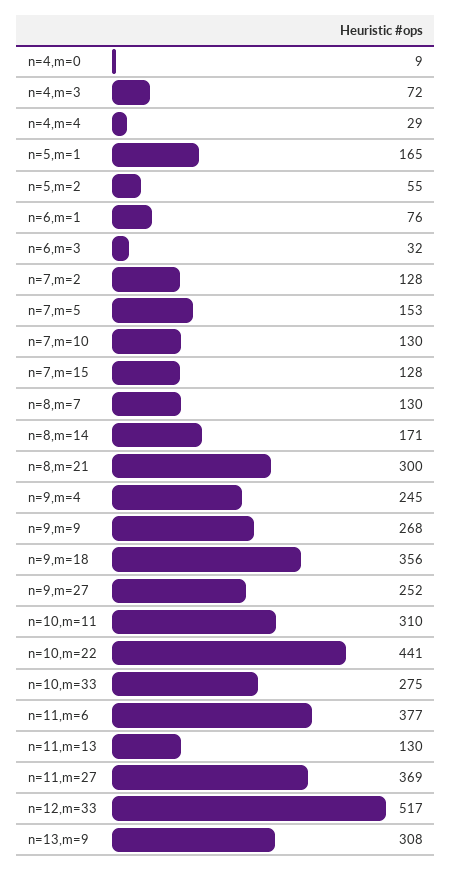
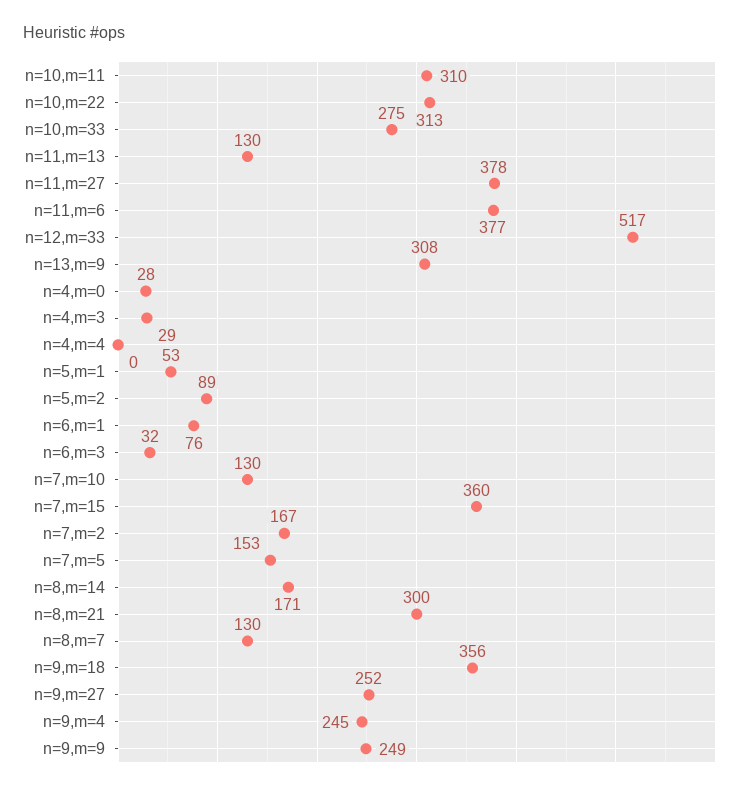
n=4,m=0: 9 -> 28
n=4,m=3: 72 -> 29
n=4,m=4: 29 -> 0
n=5,m=1: 165 -> 53
n=5,m=2: 55 -> 89
n=7,m=2: 128 -> 167
n=7,m=15: 128 -> 360
n=9,m=9: 268 -> 249
n=10,m=22: 441 -> 313
n=11,m=27: 369 -> 378

